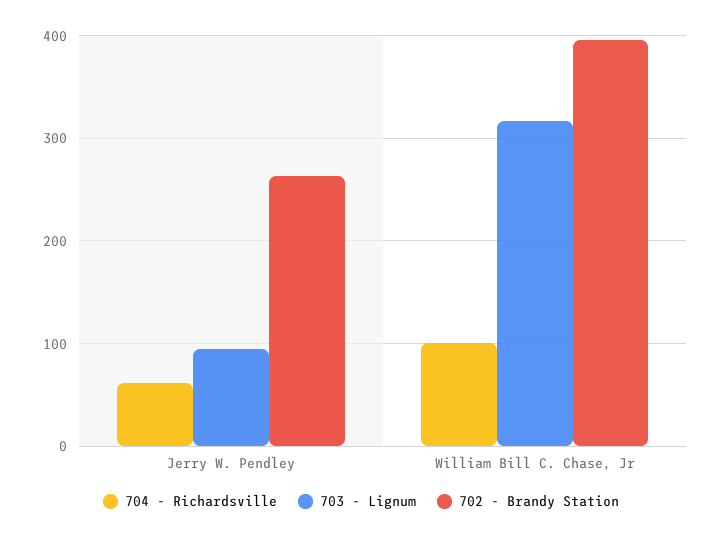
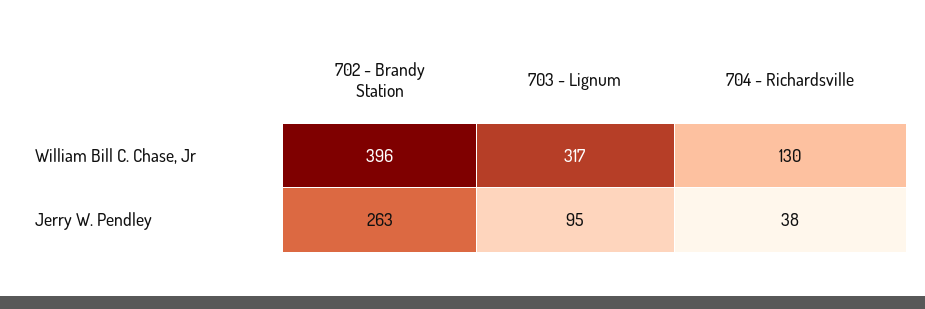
704 - Richardsville, Jerry W. Pendley: 60 -> 38
704 - Richardsville, William Bill C. Chase, Jr: 100 -> 130

